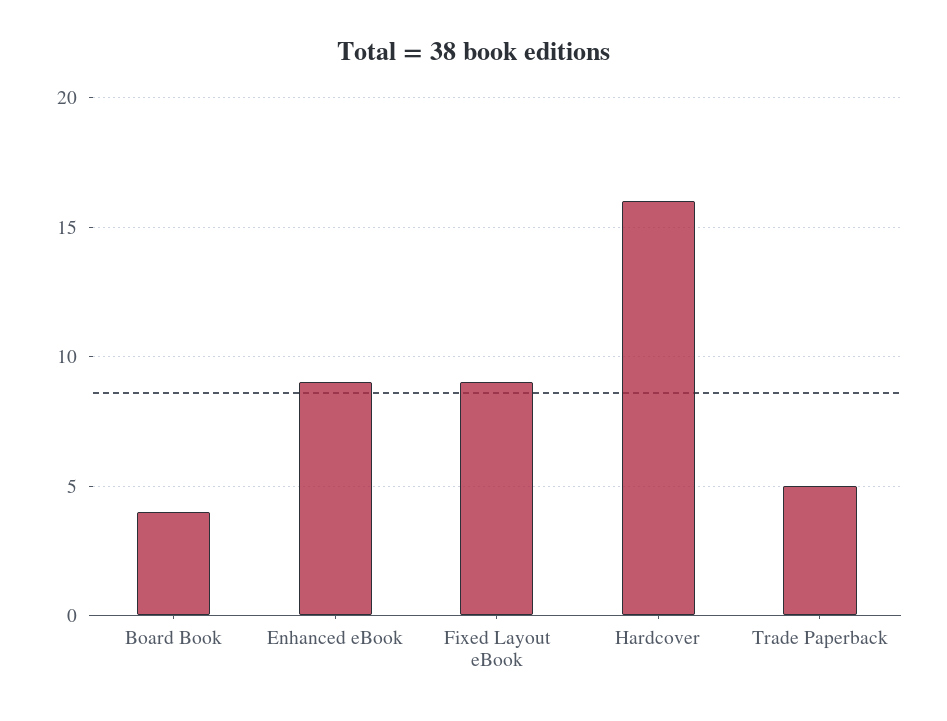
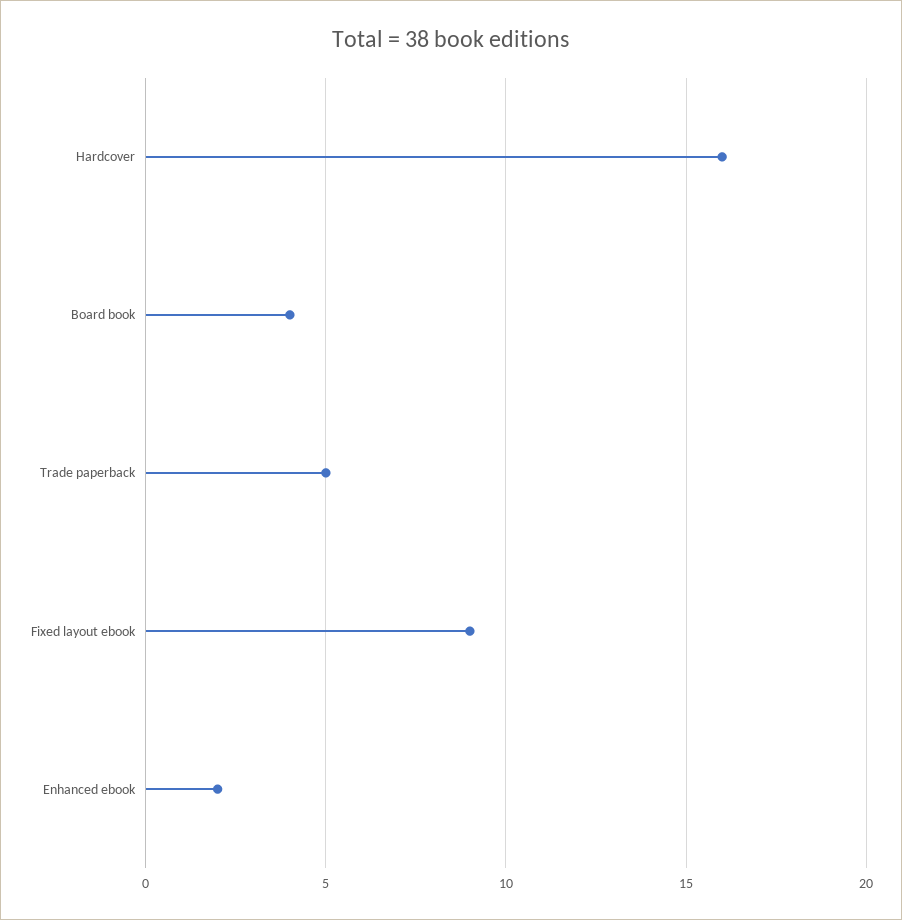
Enhanced eBook: 9 -> 2

